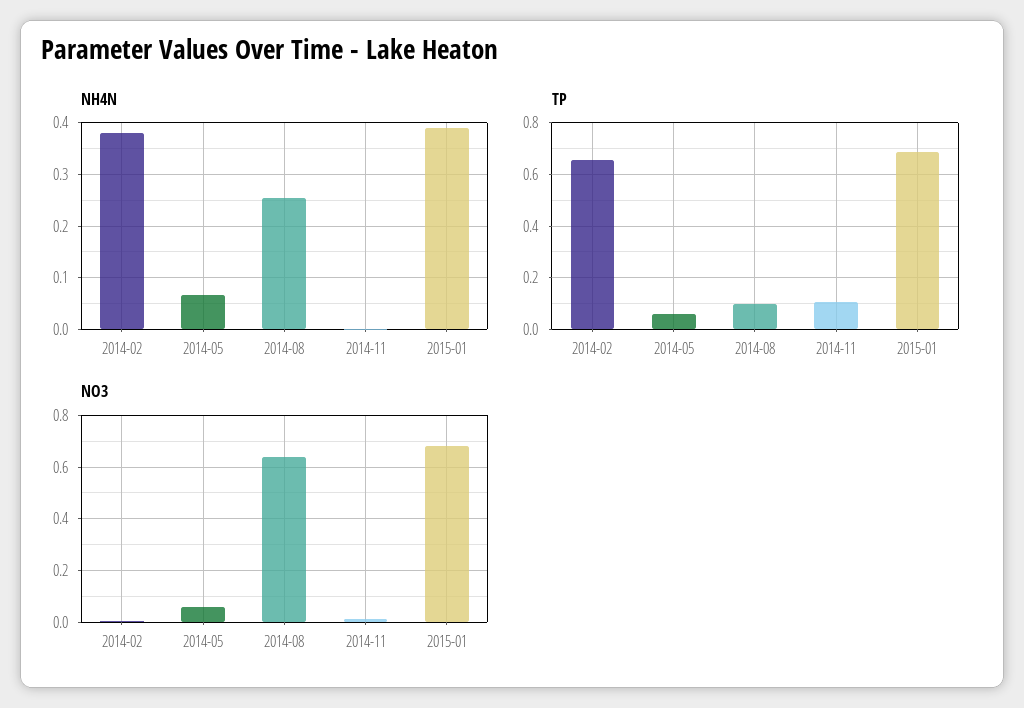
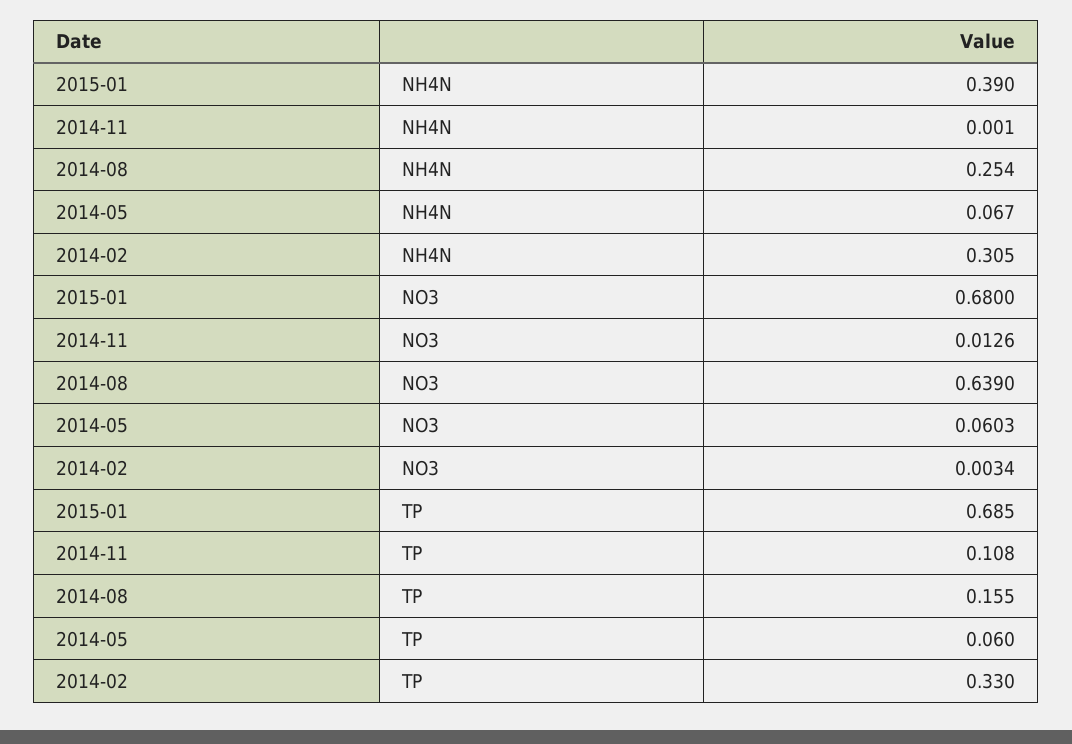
NH4N, 2014-02: 0.38 -> 0.305
TP, 2014-02: 0.65 -> 0.33
TP, 2014-08: 0.1 -> 0.155

